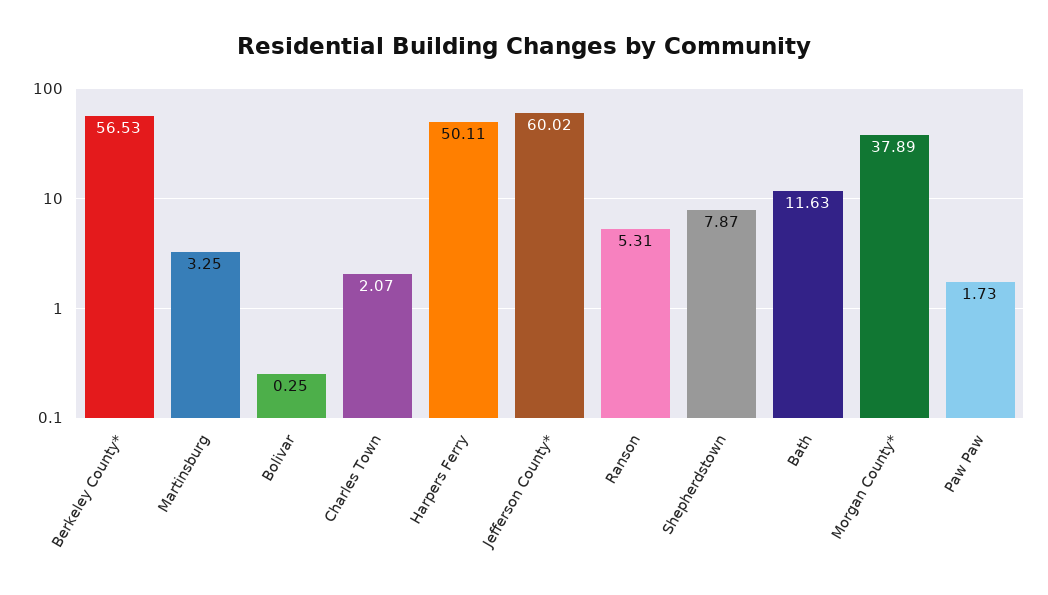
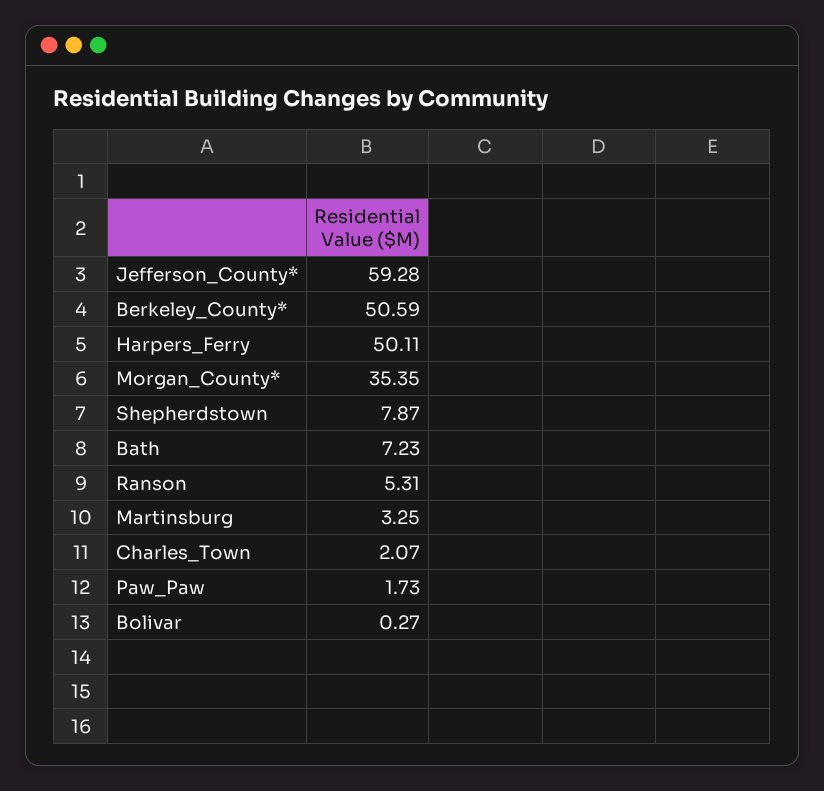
Berkeley County*: 56.53 -> 50.59
Bolivar: 0.25 -> 0.27
Jefferson County*: 60.02 -> 59.28
Bath: 11.63 -> 7.23
Morgan County*: 37.89 -> 35.35

